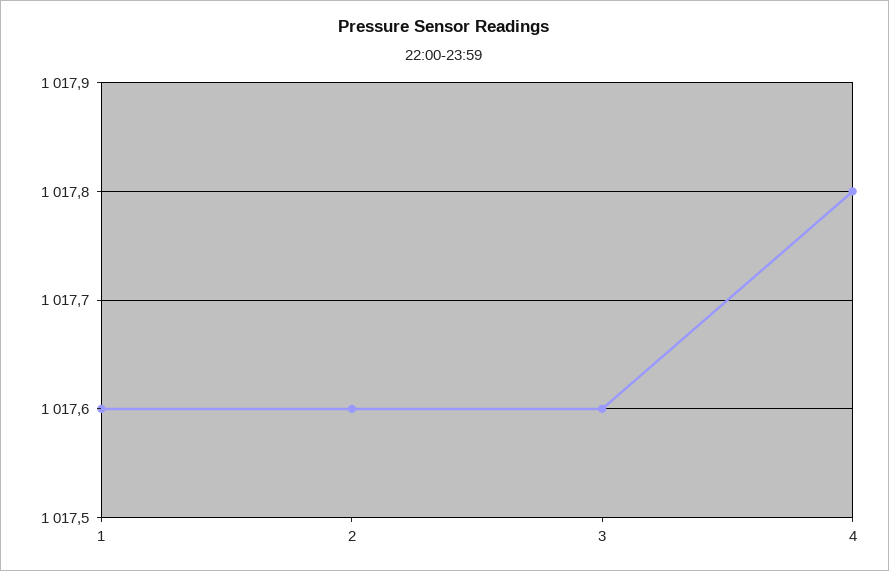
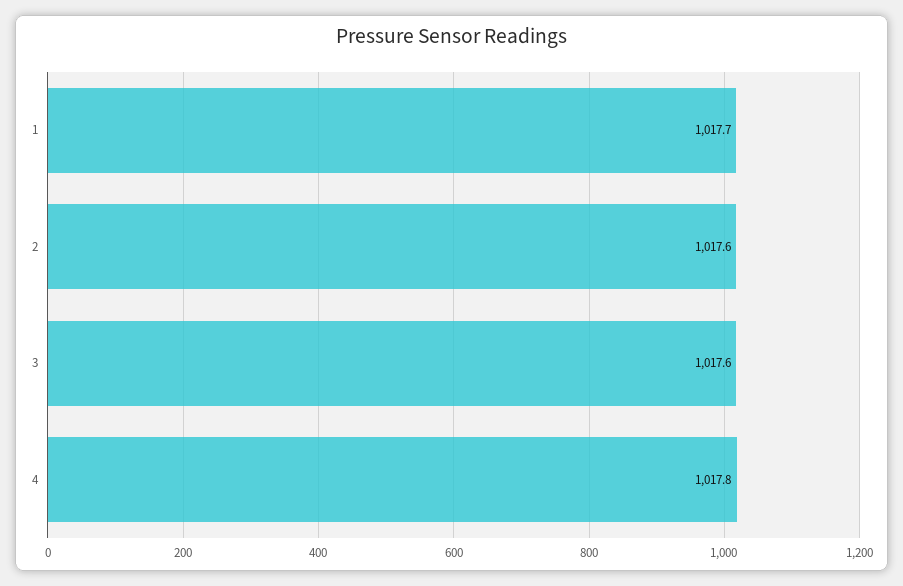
1: 1017.6 -> 1017.7

